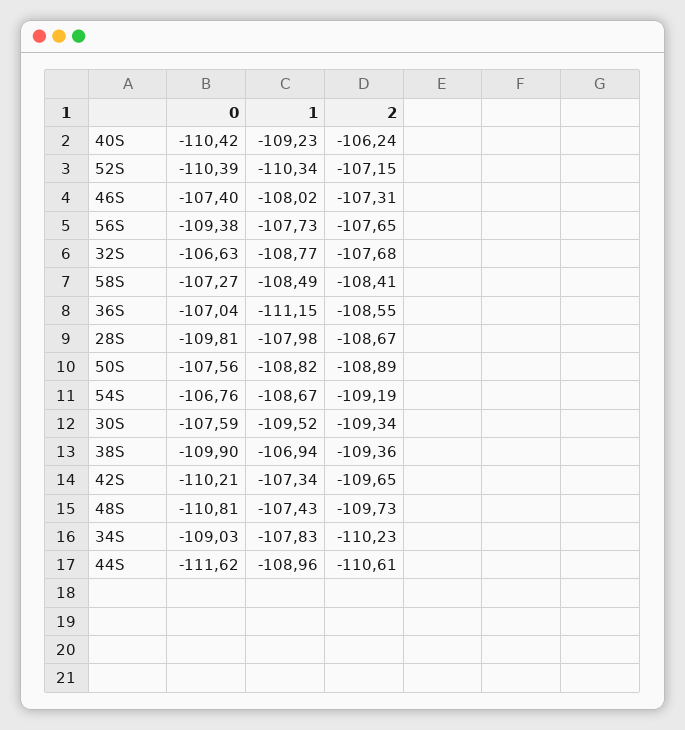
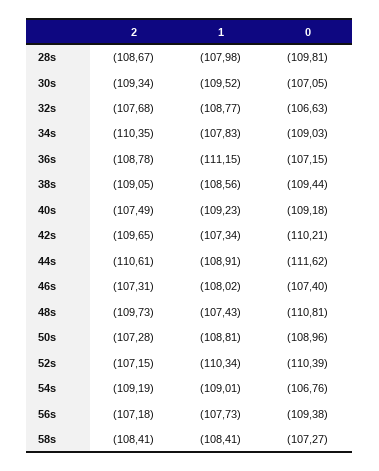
0, 40S: -110.42 -> -109.18
2, 40S: -106.24 -> -107.49
2, 56S: -107.65 -> -107.18
1, 58S: -108.49 -> -108.41
0, 36S: -107.04 -> -107.15
2, 36S: -108.55 -> -108.78
0, 50S: -107.56 -> -108.96
1, 50S: -108.82 -> -108.81
2, 50S: -108.89 -> -107.28
1, 54S: -108.67 -> -109.01
0, 30S: -107.59 -> -107.05
0, 38S: -109.9 -> -109.44
1, 38S: -106.94 -> -108.56
2, 38S: -109.36 -> -109.05
2, 34S: -110.23 -> -110.35
1, 44S: -108.96 -> -108.91

